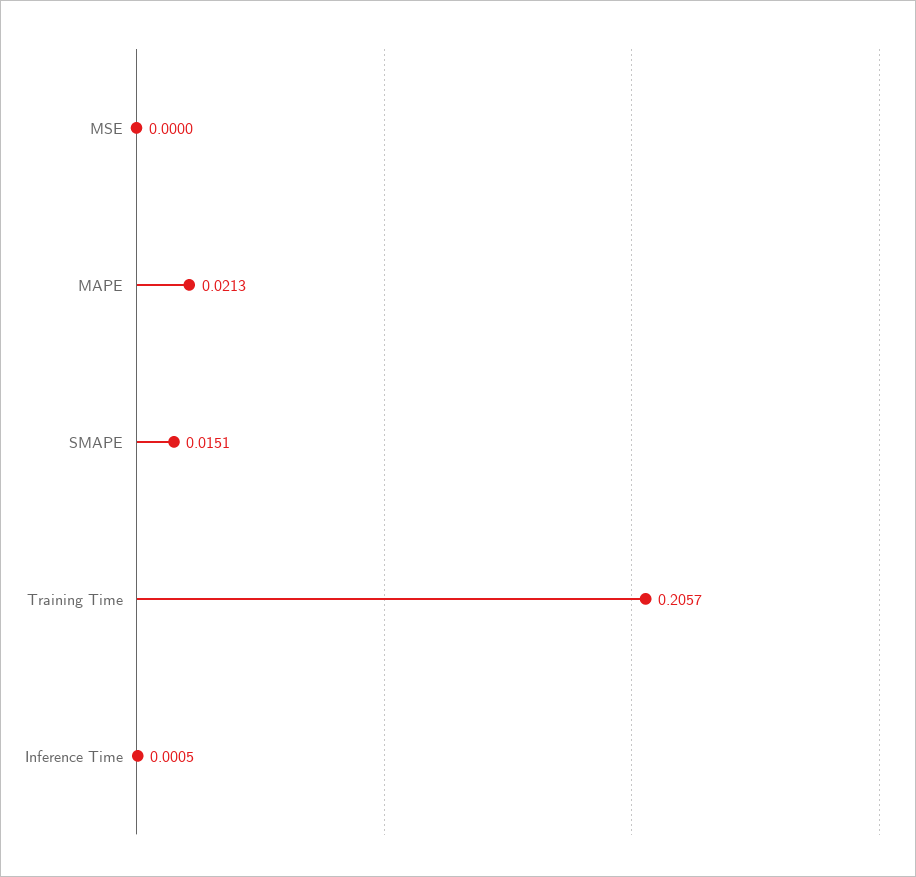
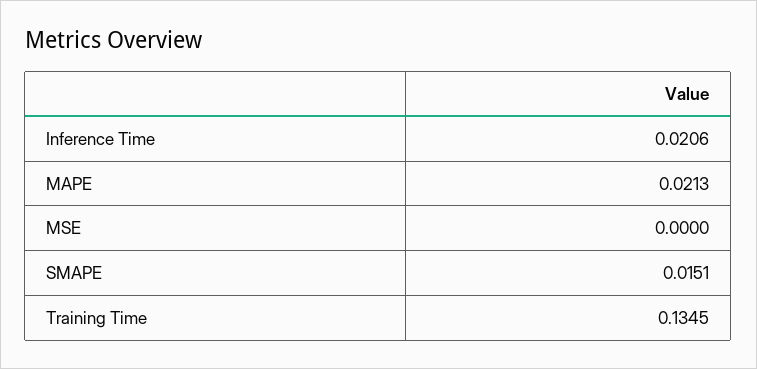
Training Time: 0.2057 -> 0.1345
Inference Time: 0.0005 -> 0.0206

